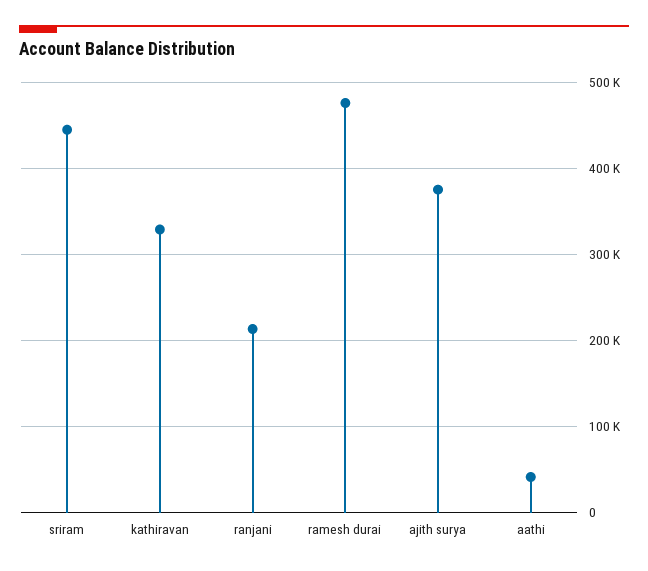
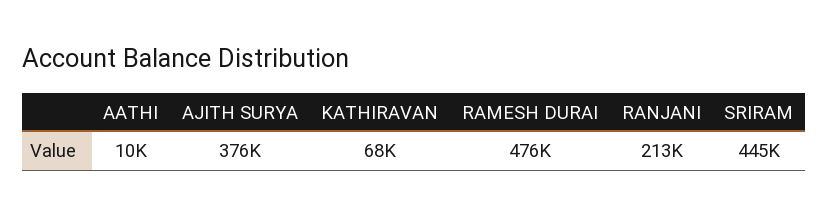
kathiravan: 330000 -> 68000
aathi: 40000 -> 10000

